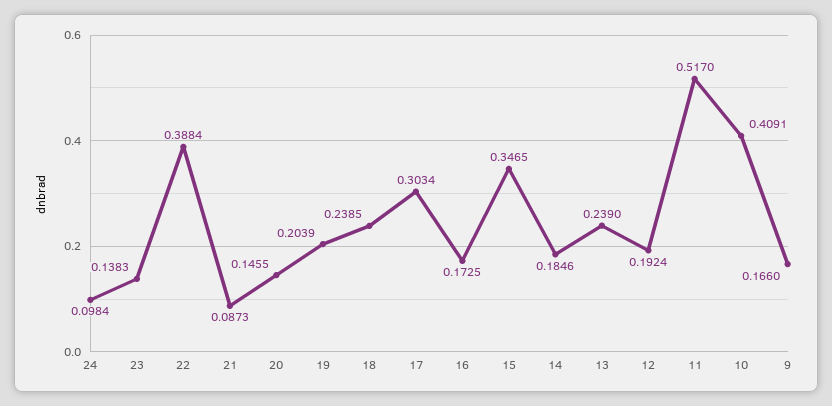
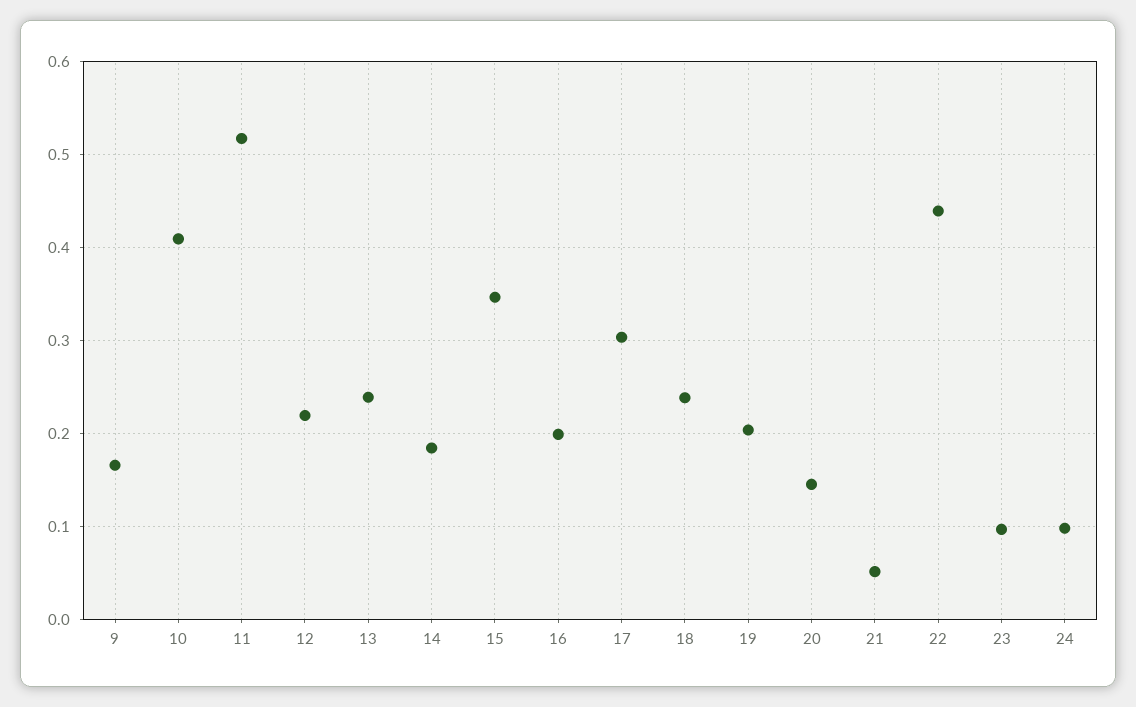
23: 0.1383 -> 0.1
22: 0.3884 -> 0.44
21: 0.0873 -> 0.05
16: 0.1725 -> 0.2
12: 0.1924 -> 0.22

